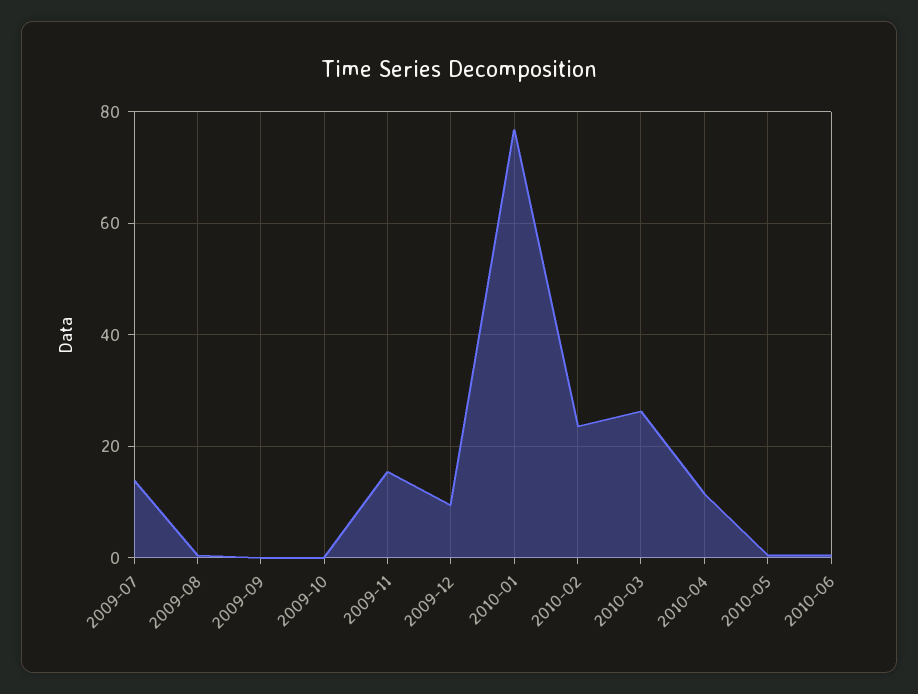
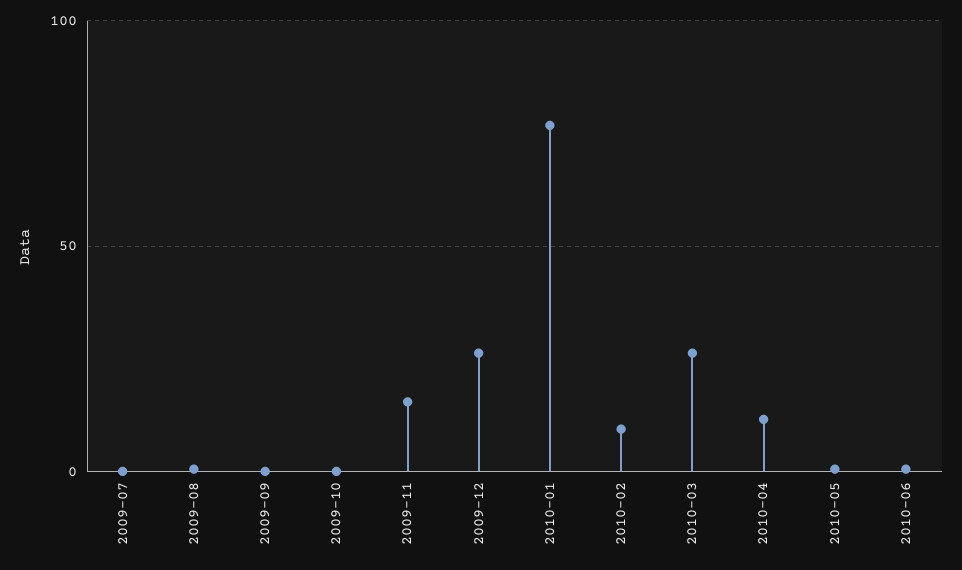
2009-07: 14 -> 0
2009-12: 10 -> 25
2010-02: 24 -> 10

